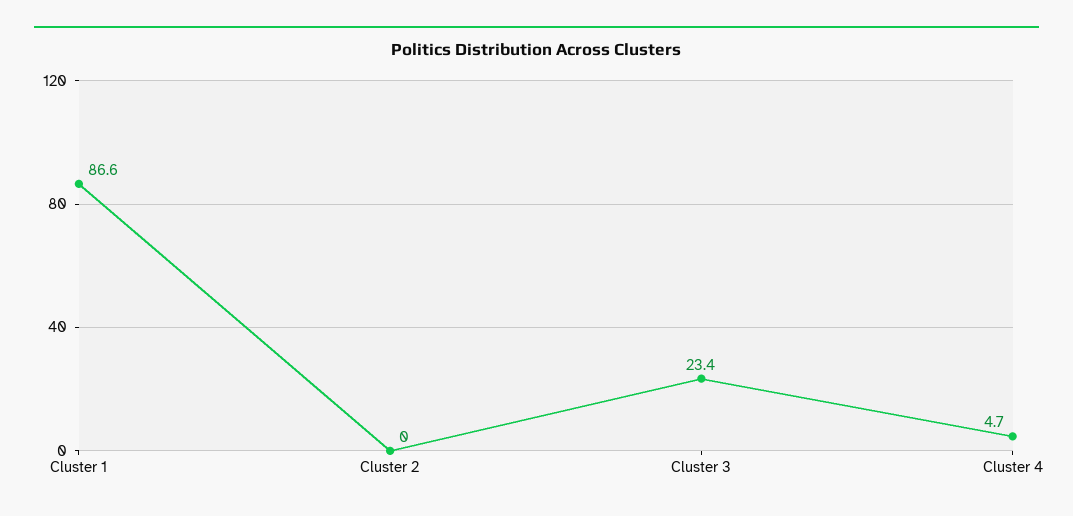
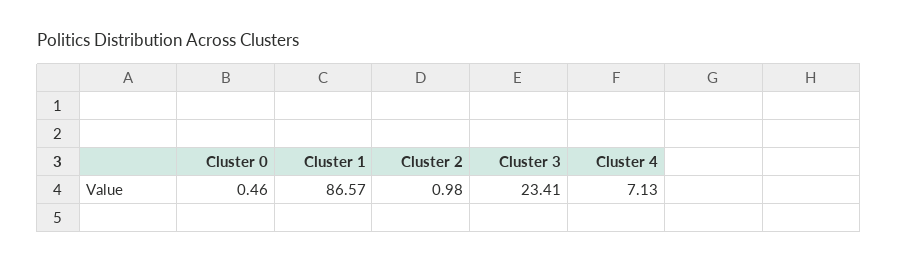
Cluster 2: 0 -> 0.98
Cluster 4: 4.7 -> 7.13
Cluster 0: none -> 0.46

